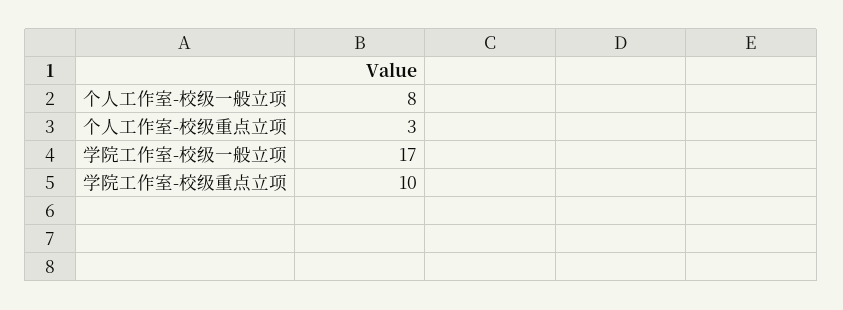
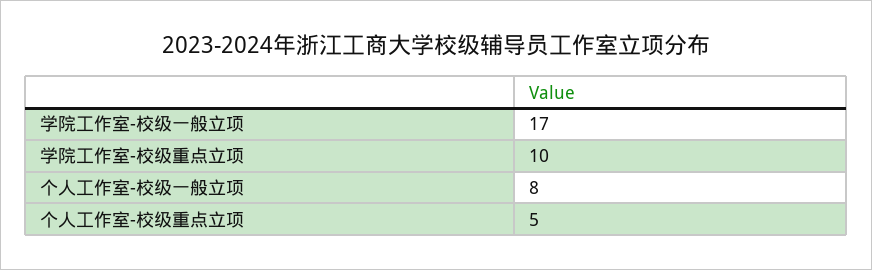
个人工作室-校级重点立项: 3 -> 5

